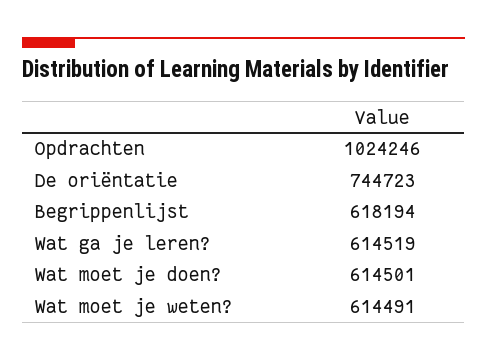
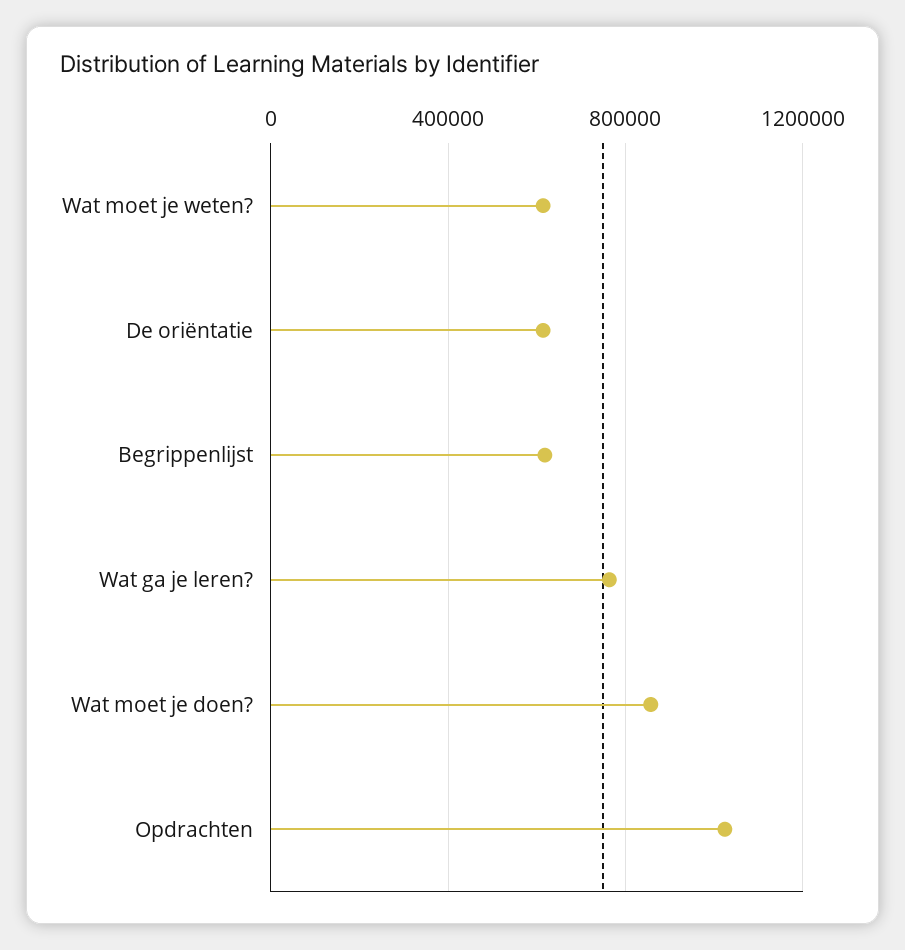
De oriëntatie: 744723 -> 600000
Wat ga je leren?: 614519 -> 750000
Wat moet je doen?: 614501 -> 850000

